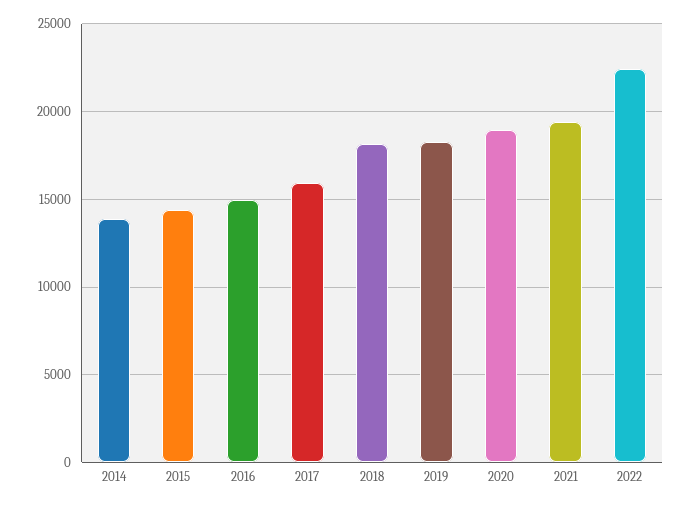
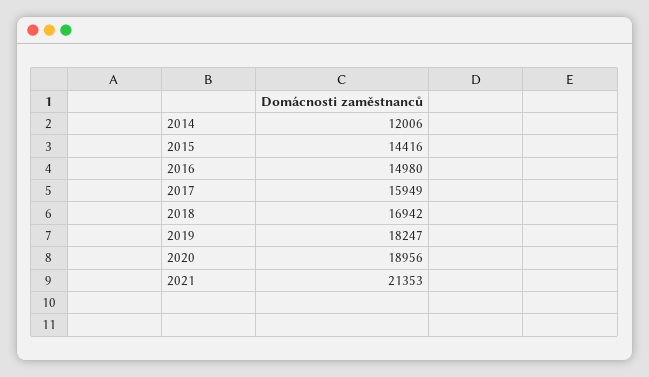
2014: 14000 -> 12006
2018: 18000 -> 16942
2021: 19500 -> 21353
2022: 22500 -> none

